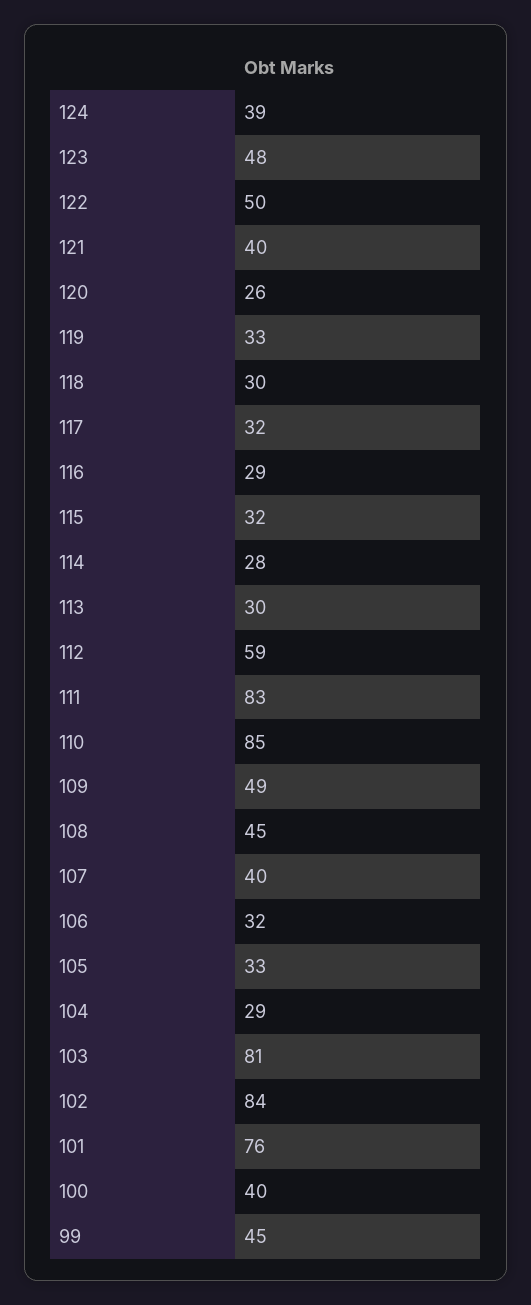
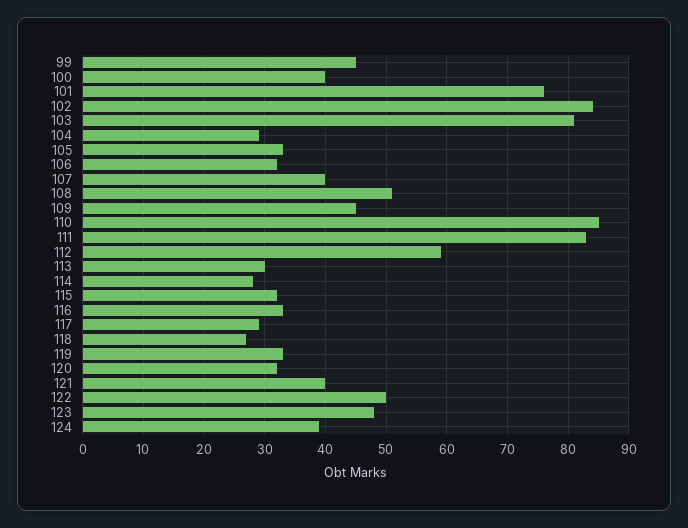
120: 26 -> 32
118: 30 -> 27
117: 32 -> 29
116: 29 -> 33
109: 49 -> 45
108: 45 -> 51

